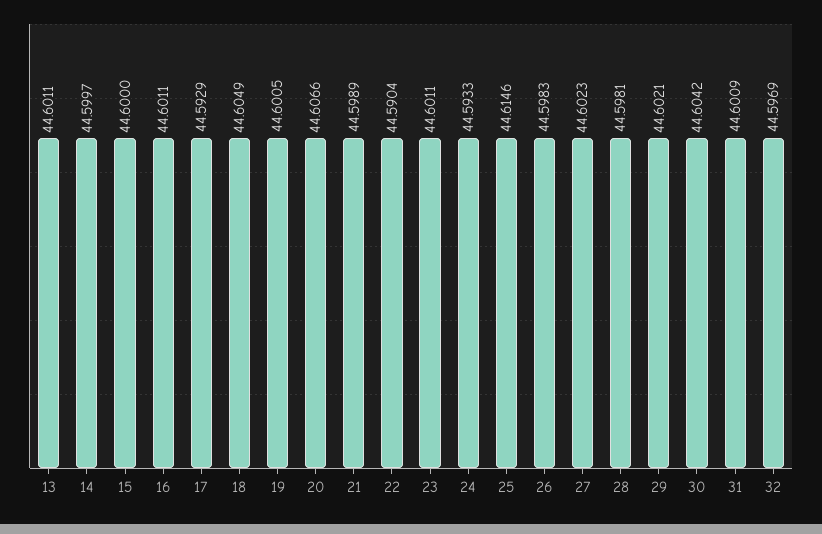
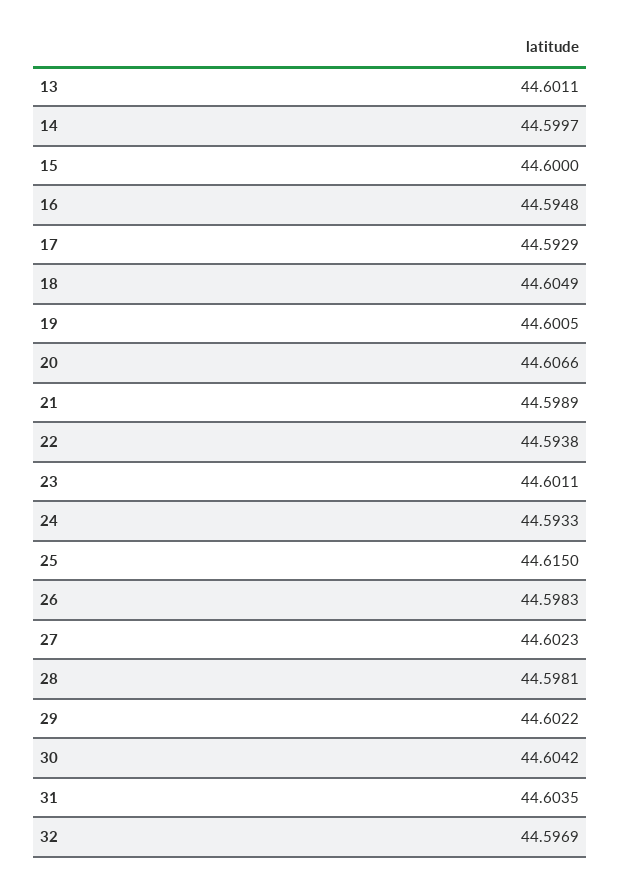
16: 44.6011 -> 44.5948
22: 44.5904 -> 44.5938
25: 44.6146 -> 44.615
29: 44.6021 -> 44.6022
31: 44.6009 -> 44.6035

